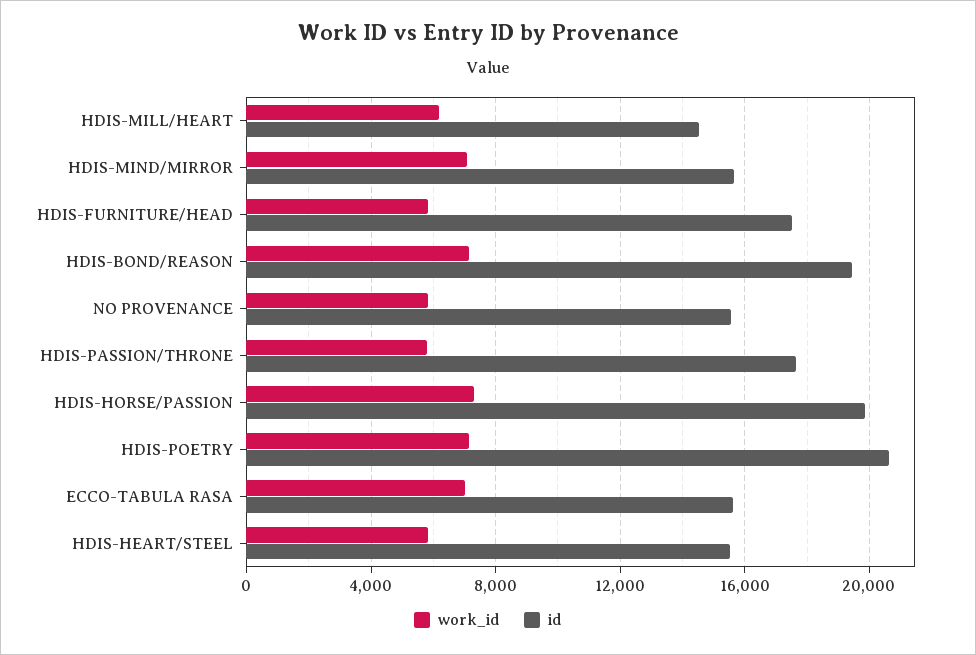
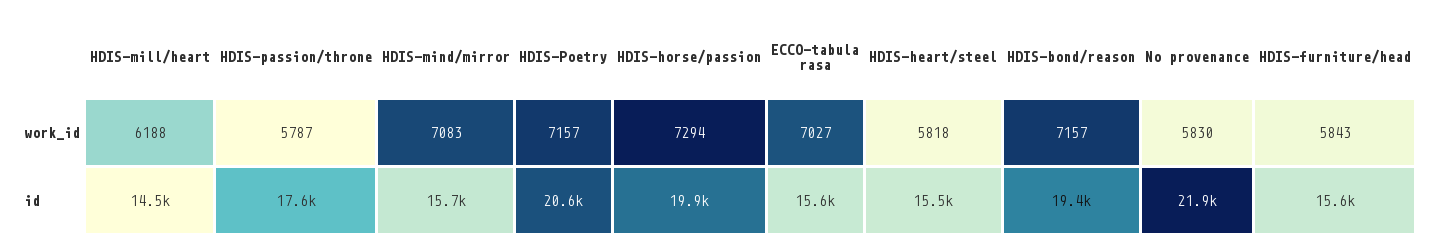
id, HDIS-FURNITURE/HEAD: 17500 -> 15600
id, NO PROVENANCE: 15500 -> 21900

